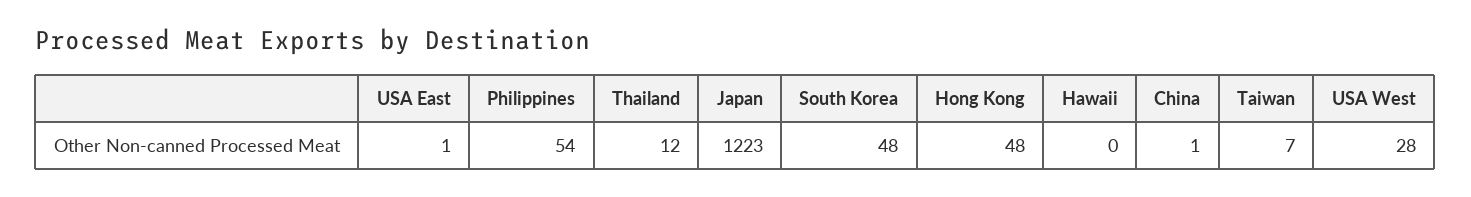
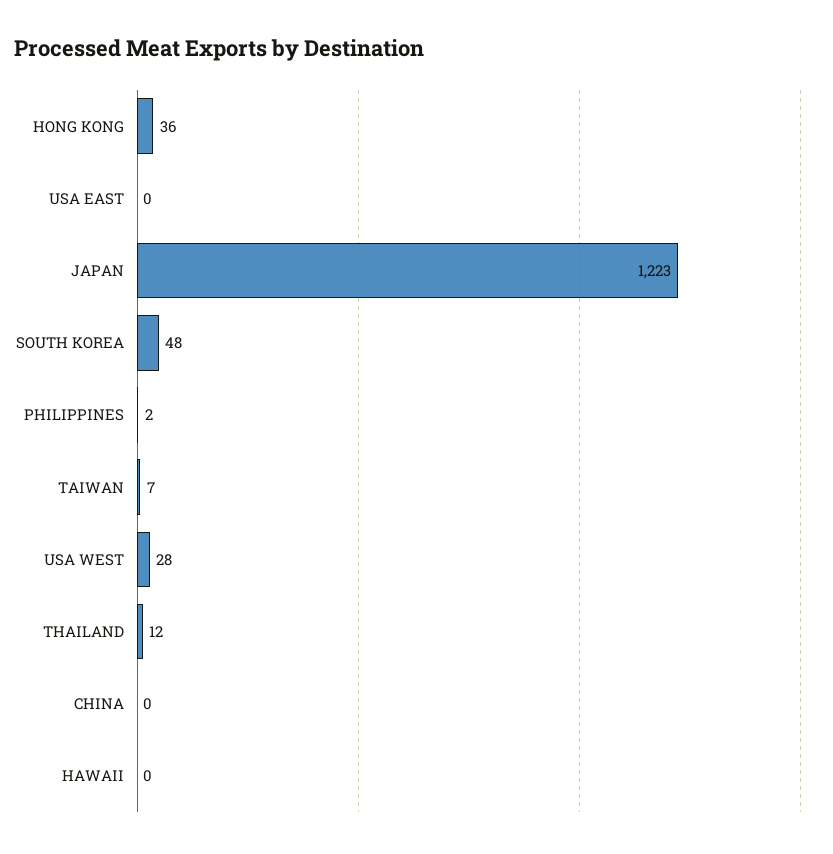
USA East: 1 -> 0
Philippines: 54 -> 2
Hong Kong: 48 -> 36
China: 1 -> 0

